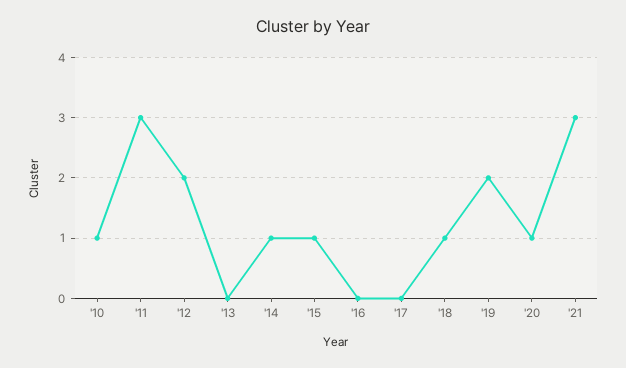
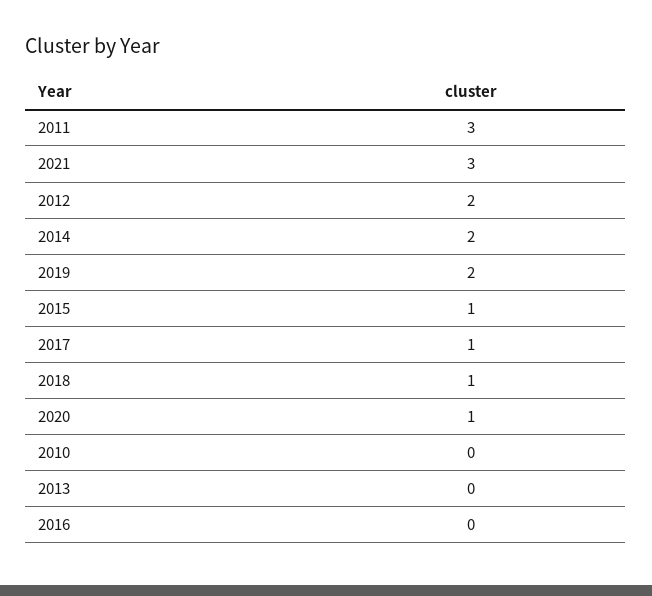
'10: 1 -> 0
'14: 1 -> 2
'17: 0 -> 1

